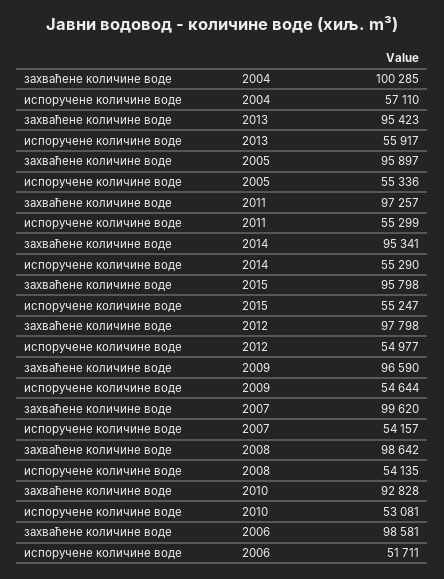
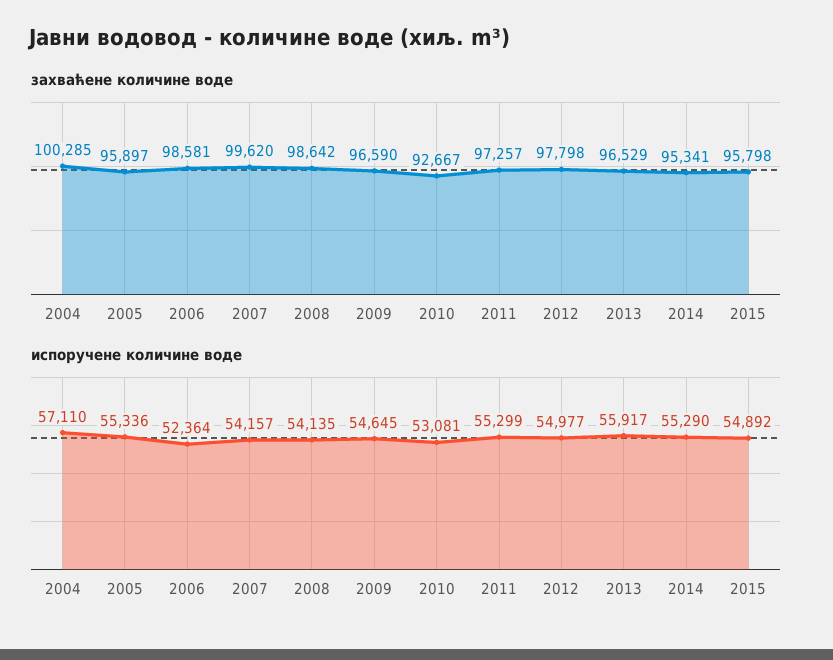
захваћене количине воде, 2013: 95423 -> 96529
испоручене количине воде, 2015: 55247 -> 54892
испоручене количине воде, 2009: 54644 -> 54645
захваћене количине воде, 2010: 92828 -> 92667
испоручене количине воде, 2006: 51711 -> 52364

